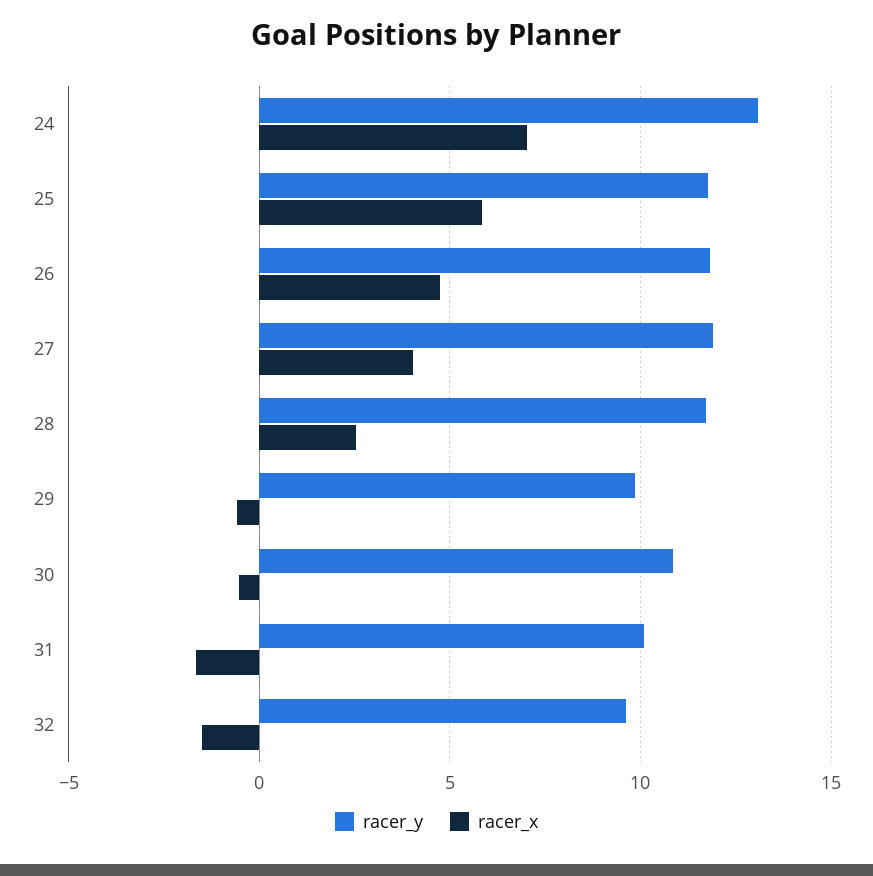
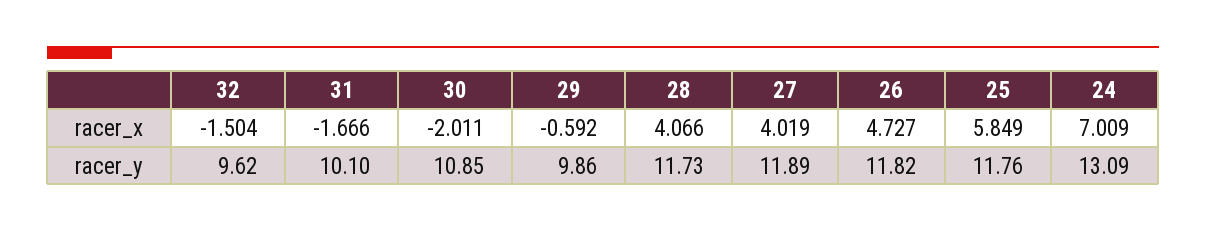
racer_x, 28: 2.5 -> 4.066
racer_x, 30: -0.5 -> -2.011

